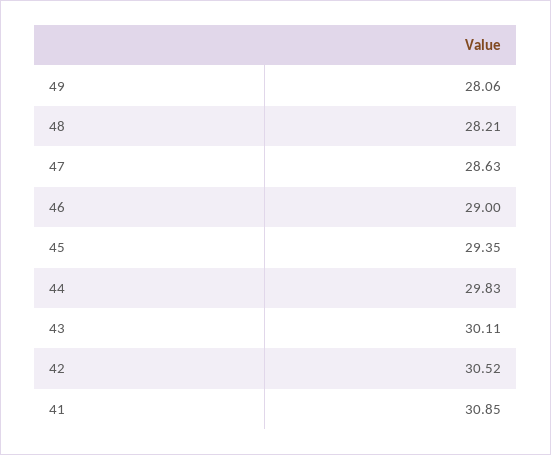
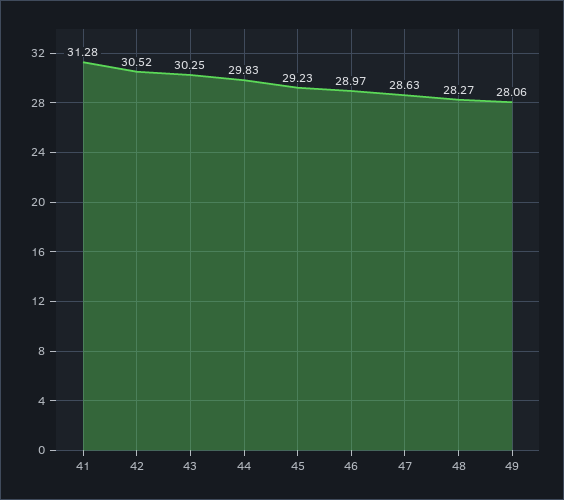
48: 28.21 -> 28.27
46: 29 -> 28.97
45: 29.35 -> 29.23
43: 30.11 -> 30.25
41: 30.85 -> 31.28

